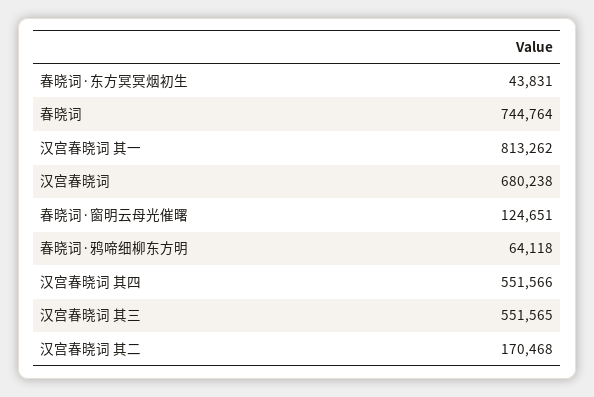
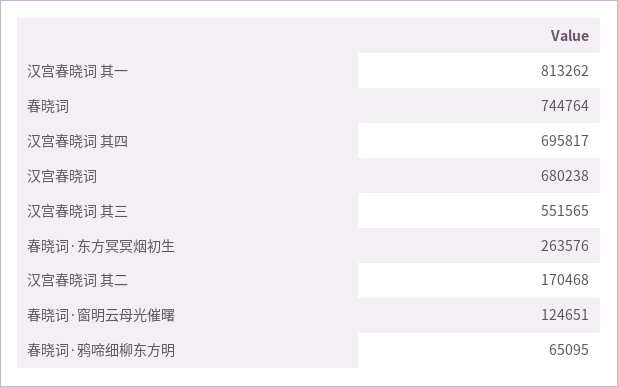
春晓词·东方冥冥烟初生: 43831 -> 263576
春晓词·鸦啼细柳东方明: 64118 -> 65095
汉宫春晓词 其四: 551566 -> 695817

